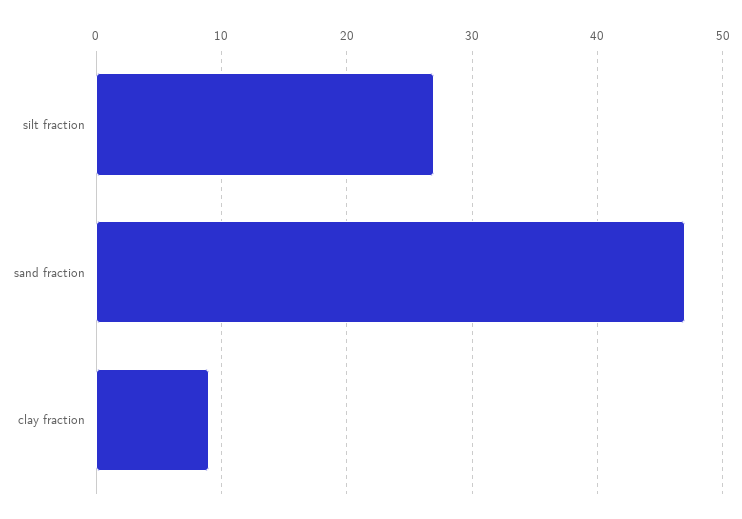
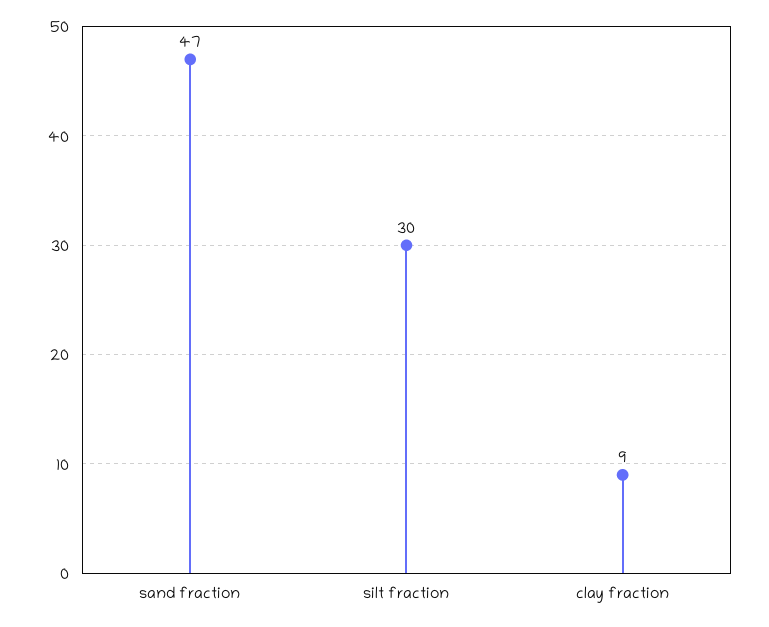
silt fraction: 27 -> 30

